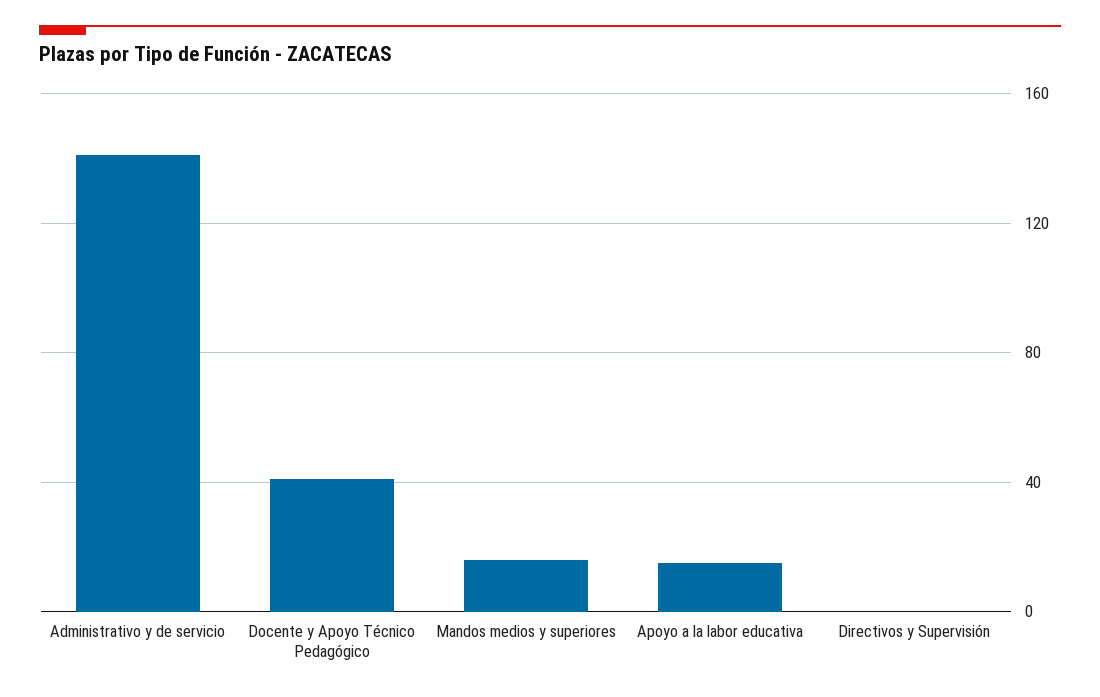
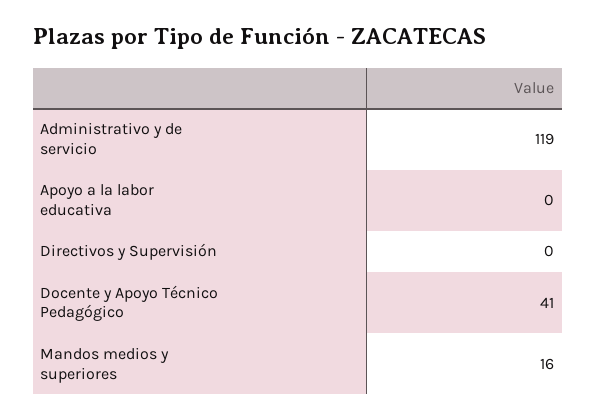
Administrativo y de servicio: 140 -> 119
Apoyo a la labor educativa: 15 -> 0

